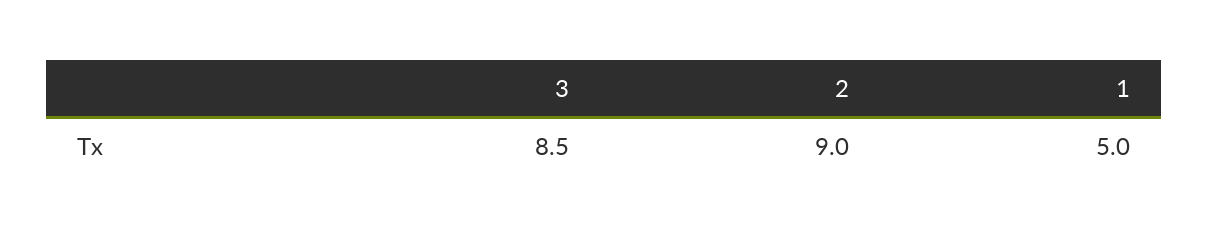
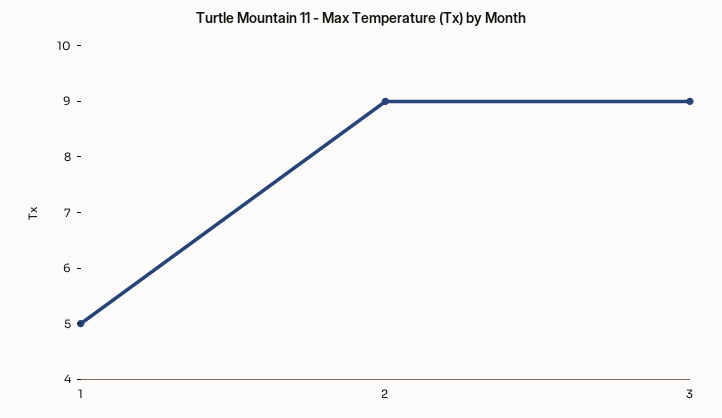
3: 8.5 -> 9

